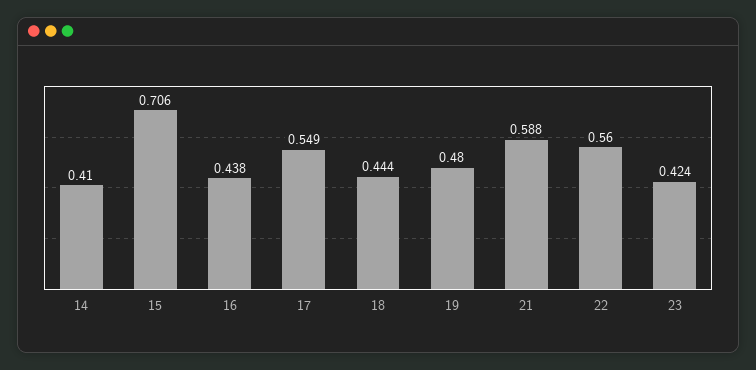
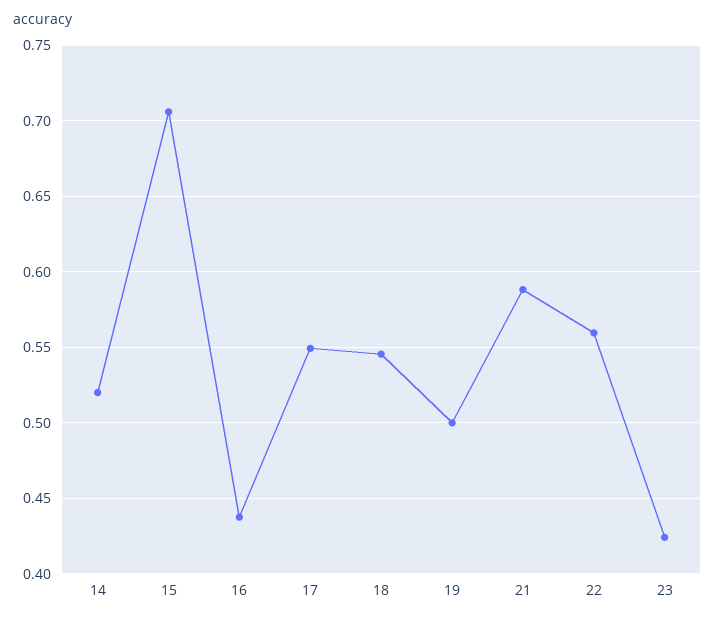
14: 0.41 -> 0.52
18: 0.444 -> 0.545
19: 0.48 -> 0.5

